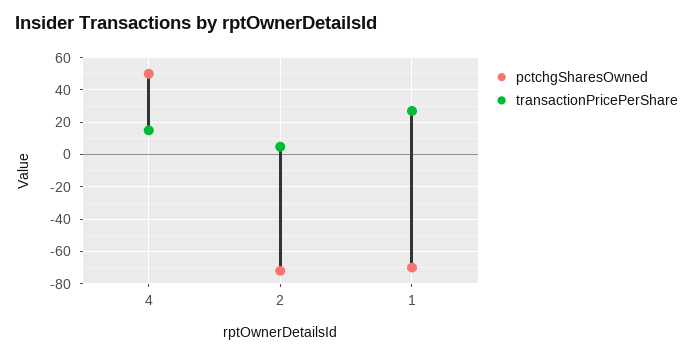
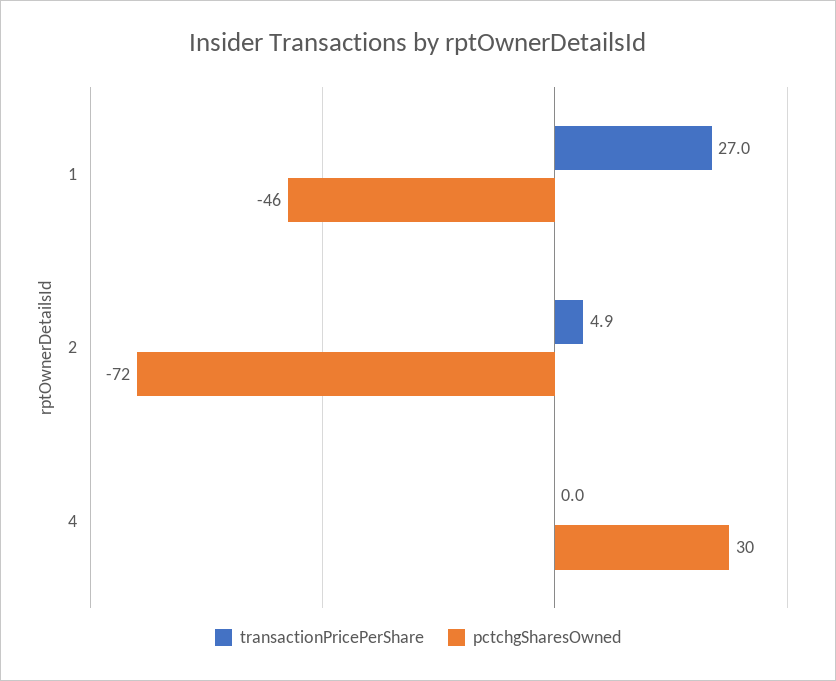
pctchgSharesOwned, 4: 50 -> 30
transactionPricePerShare, 4: 15 -> 0
pctchgSharesOwned, 1: -70 -> -46

